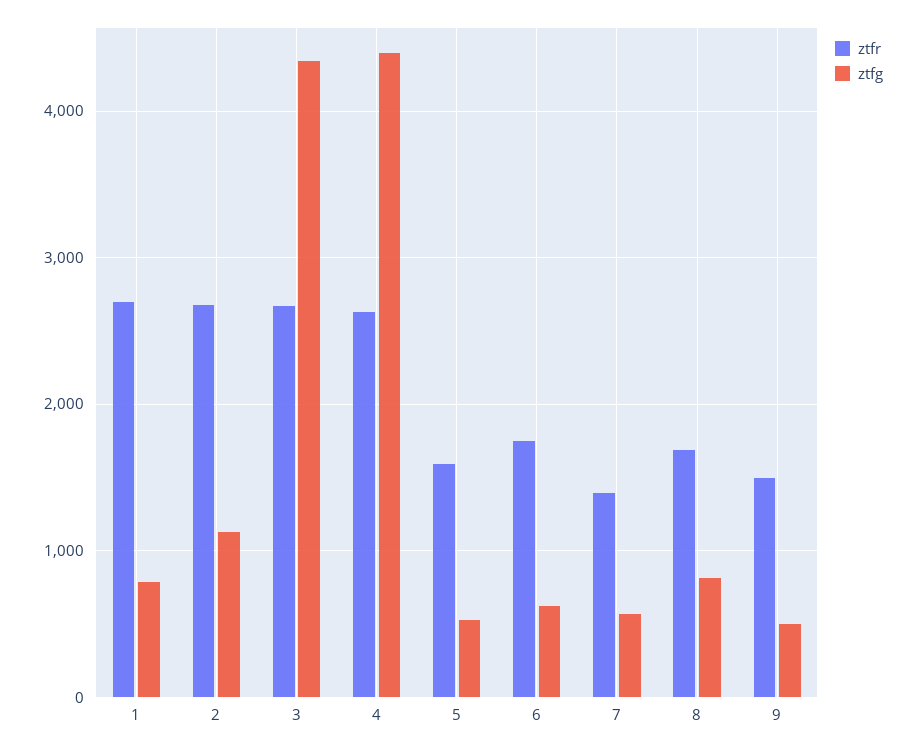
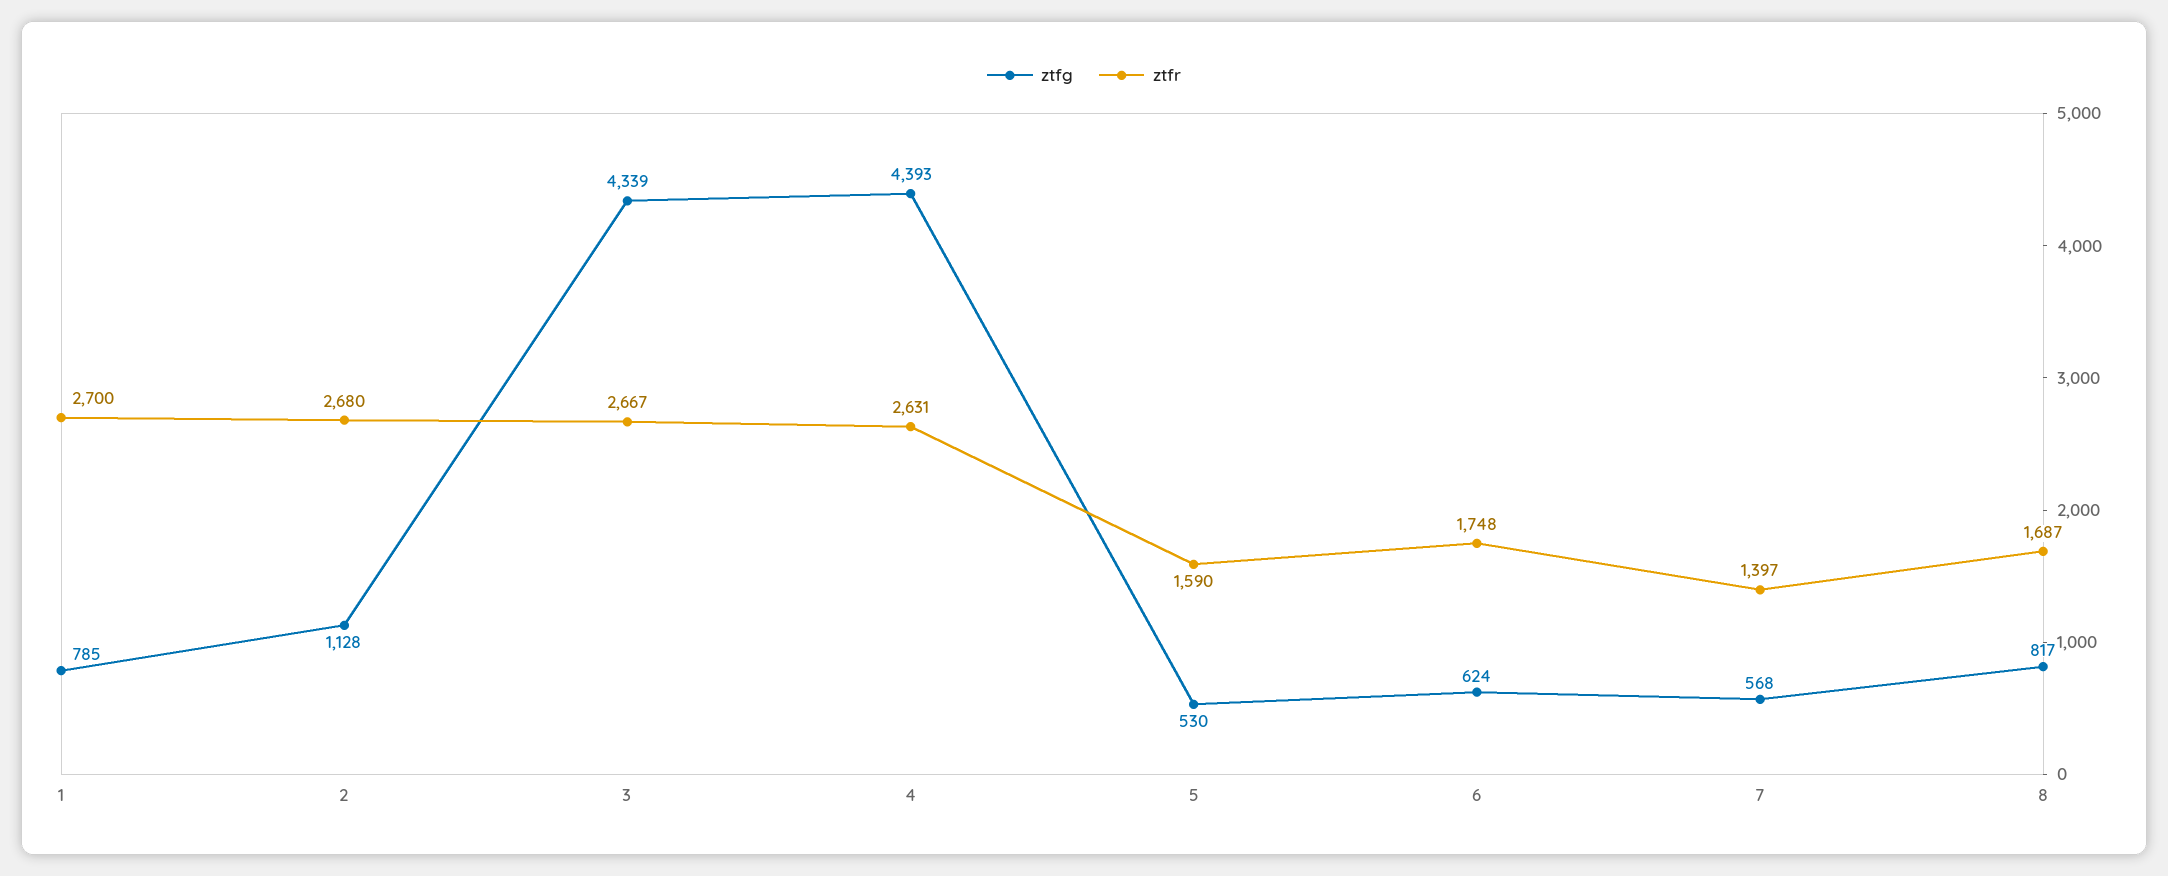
ztfr, 9: 1500 -> none
ztfg, 9: 500 -> none

